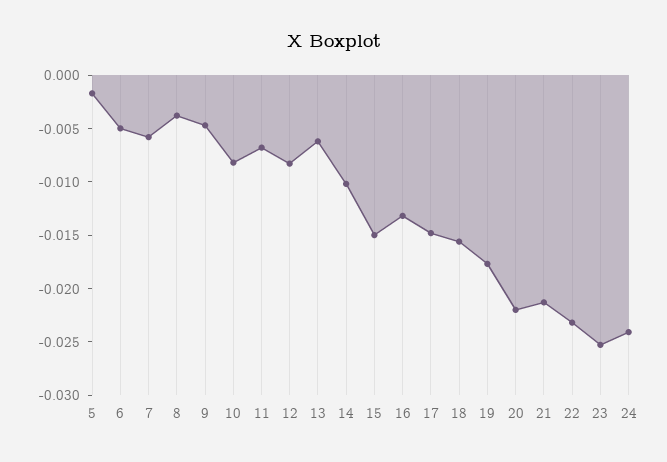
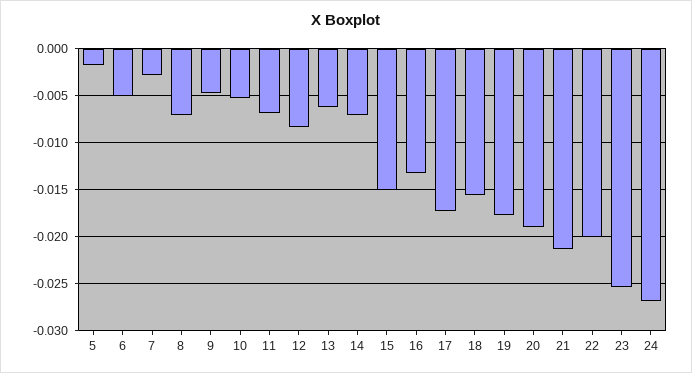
7: -0.006 -> -0.003
8: -0.004 -> -0.007
10: -0.008 -> -0.005
14: -0.01 -> -0.007
17: -0.015 -> -0.017
20: -0.022 -> -0.019
22: -0.023 -> -0.02
24: -0.024 -> -0.027

